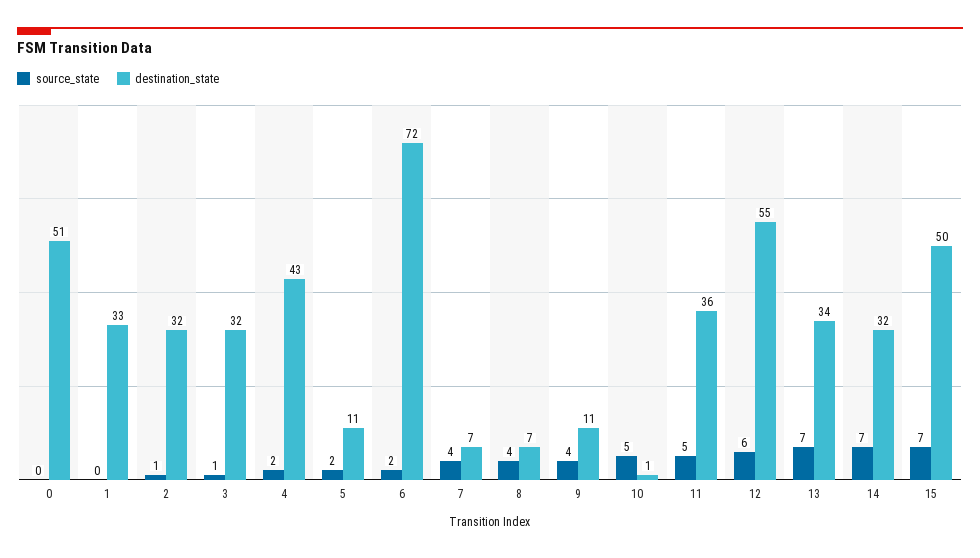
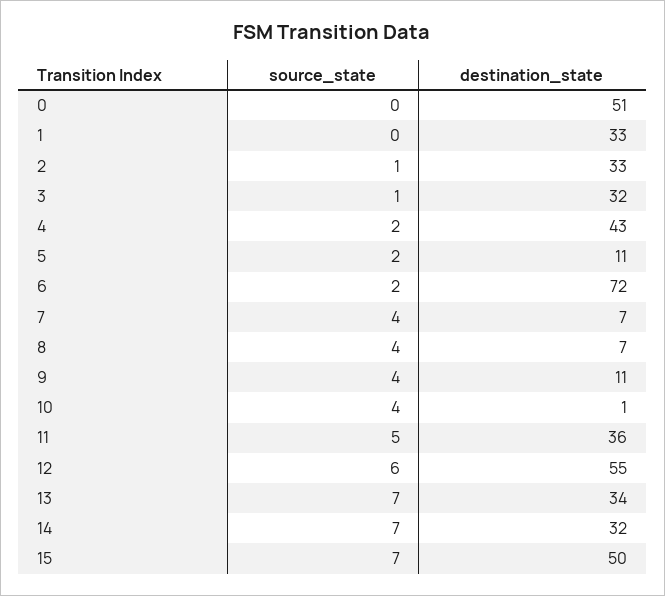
destination_state, 2: 32 -> 33
source_state, 10: 5 -> 4

